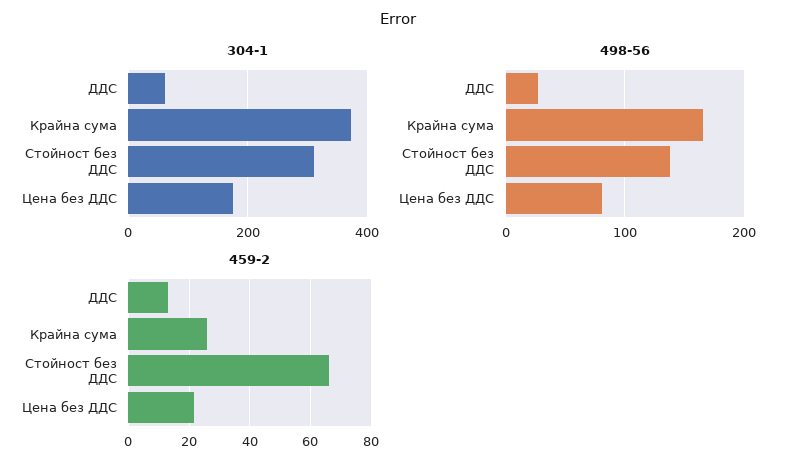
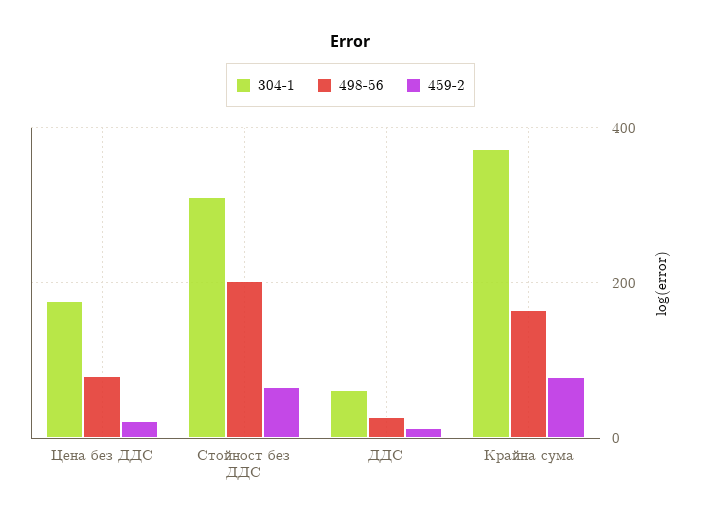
498-56, Стойност без ДДС: 140 -> 200
459-2, Крайна сума: 26 -> 80

